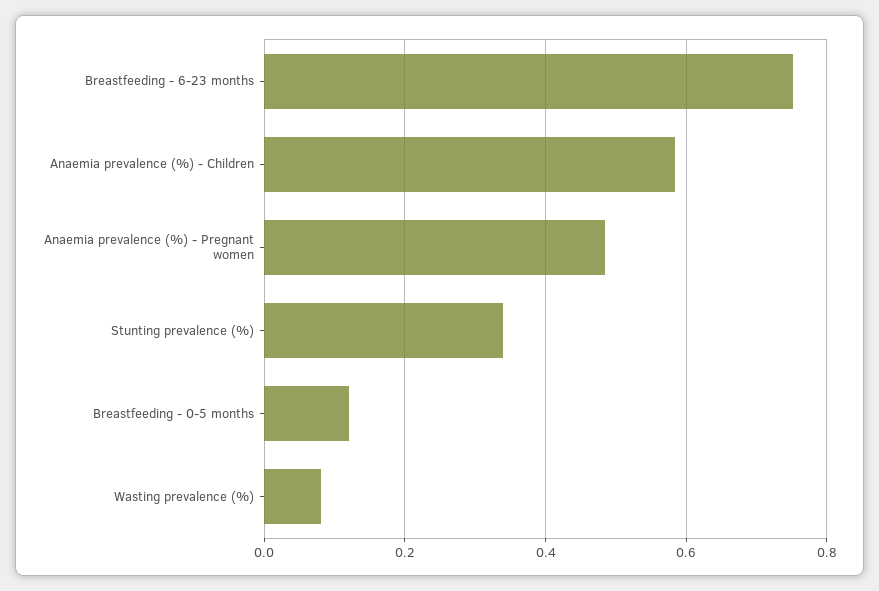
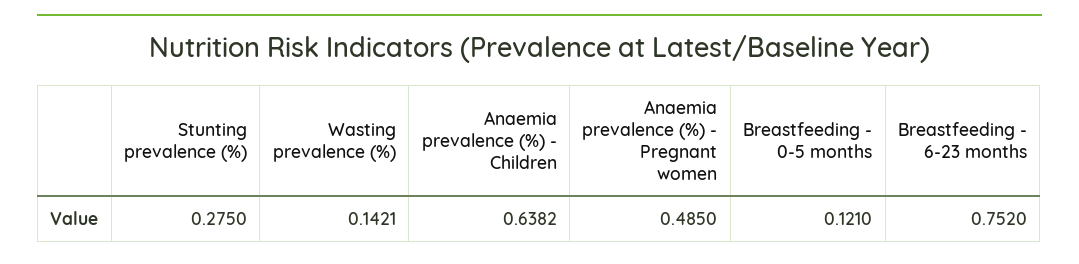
Anaemia prevalence (%) - Children: 0.58 -> 0.6382
Stunting prevalence (%): 0.34 -> 0.275
Wasting prevalence (%): 0.08 -> 0.1421

